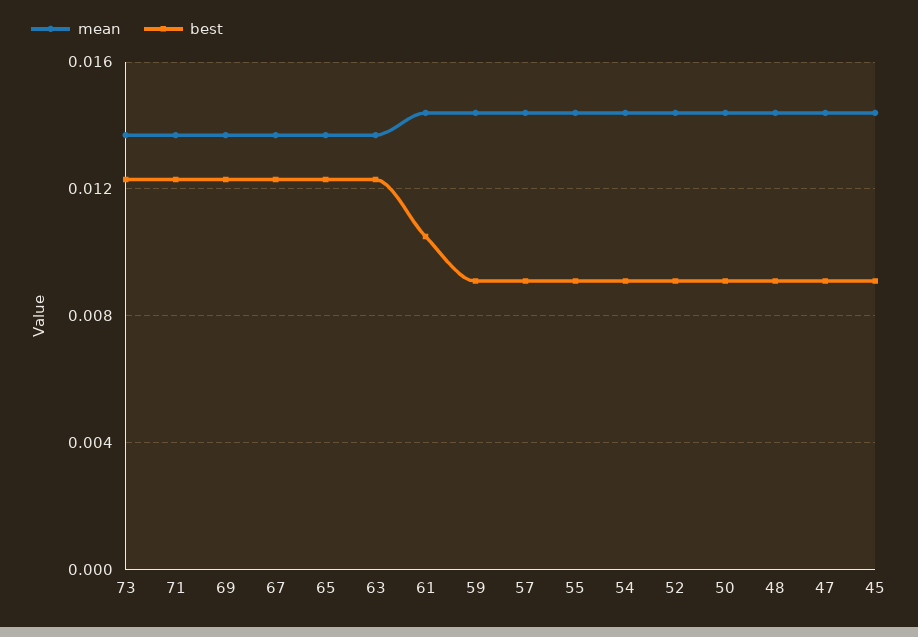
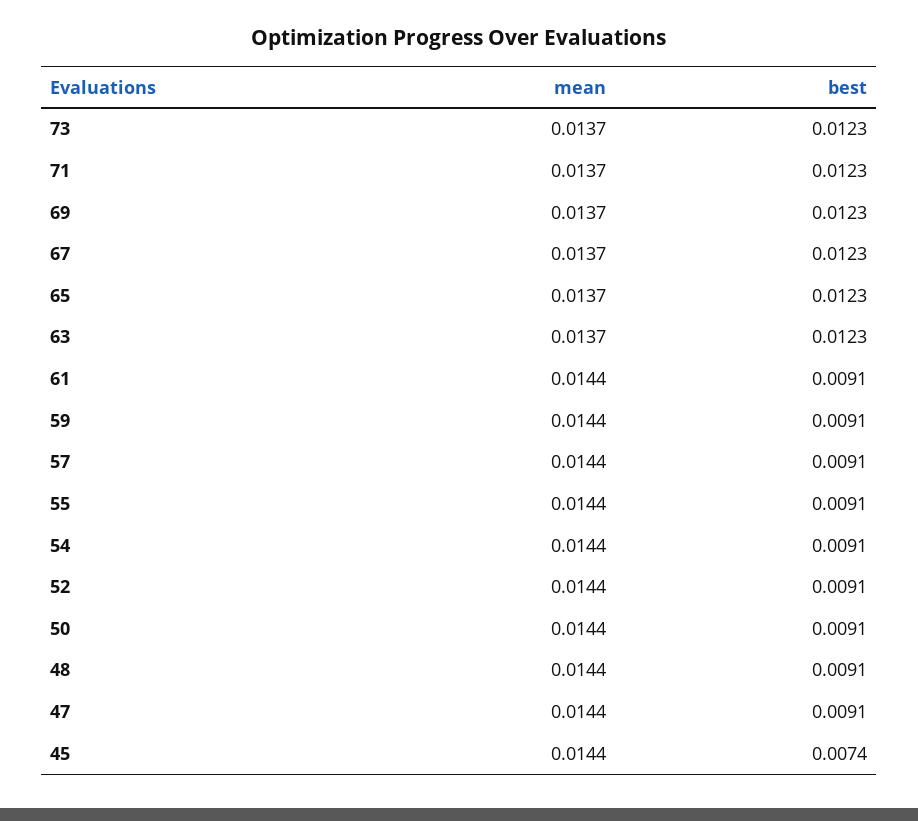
best, 61: 0.0105 -> 0.0091
best, 45: 0.009 -> 0.0074

